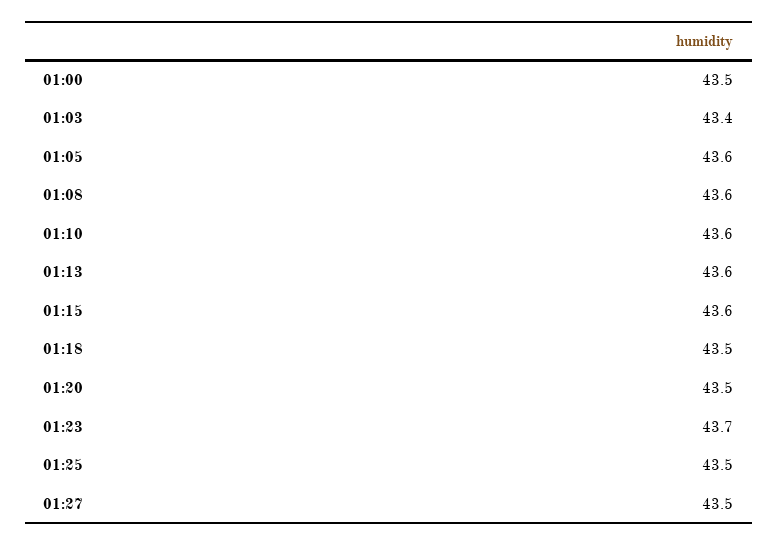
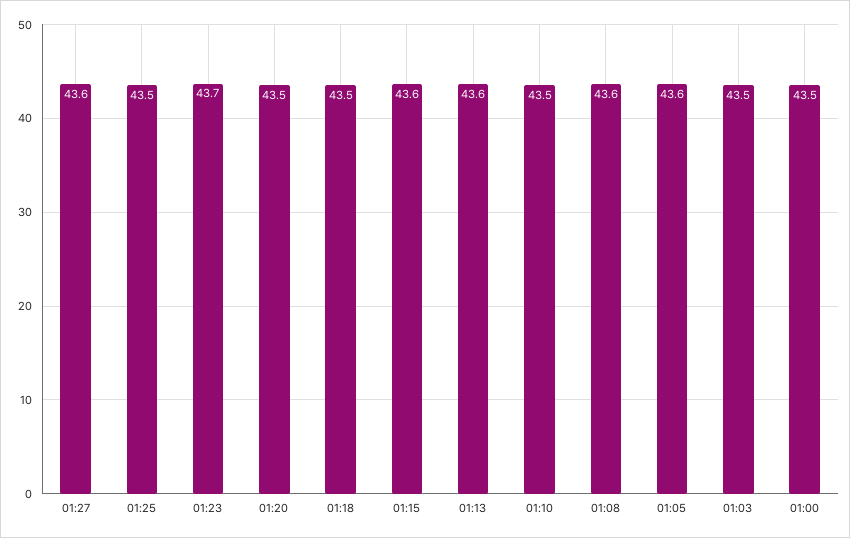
01:03: 43.4 -> 43.5
01:10: 43.6 -> 43.5
01:27: 43.5 -> 43.6

